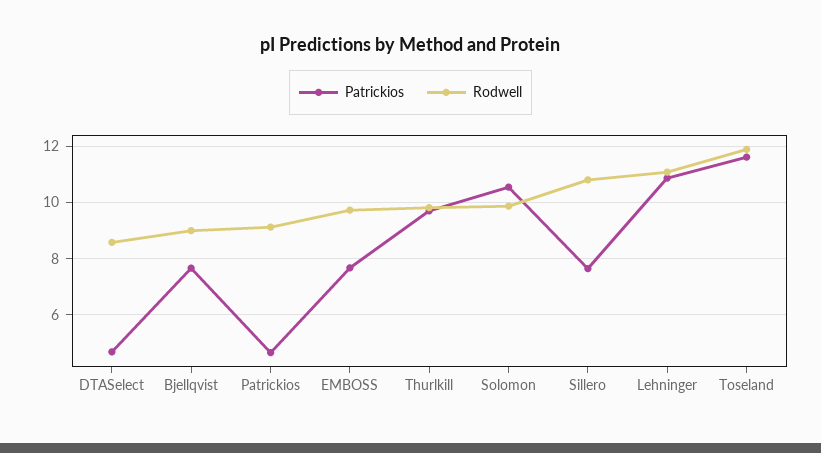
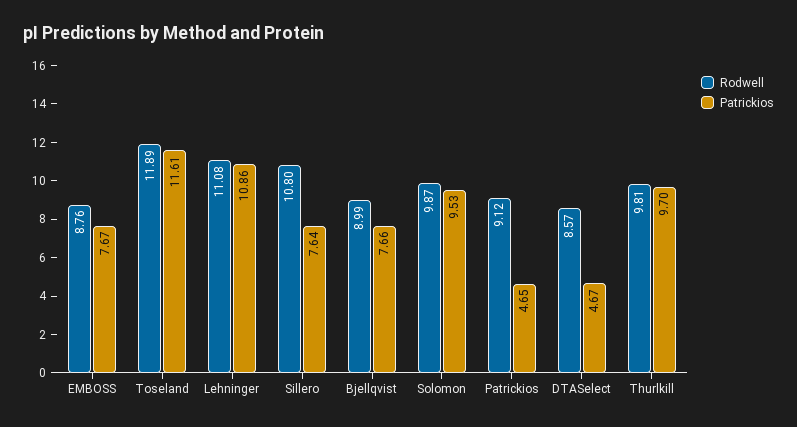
Rodwell, EMBOSS: 9.75 -> 8.76
Patrickios, Solomon: 10.5 -> 9.53

